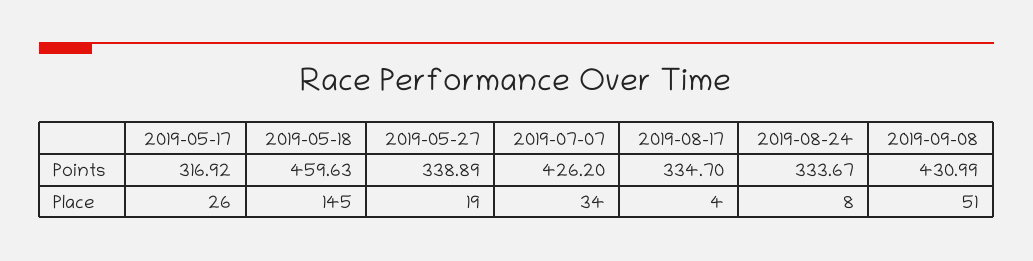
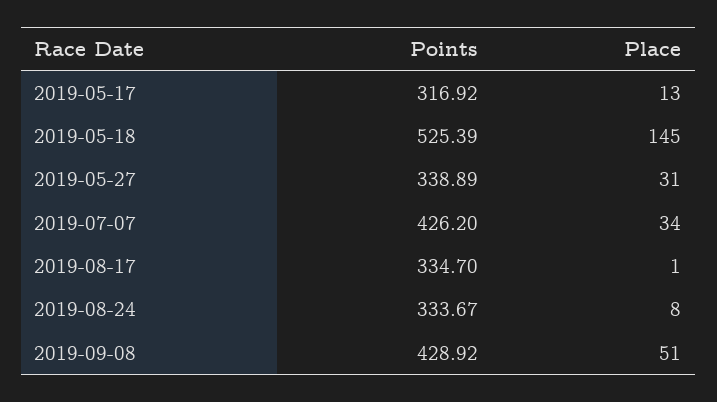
2019-05-18, Points: 459.63 -> 525.39
2019-09-08, Points: 430.99 -> 428.92
2019-05-17, Place: 26 -> 13
2019-05-27, Place: 19 -> 31
2019-08-17, Place: 4 -> 1

